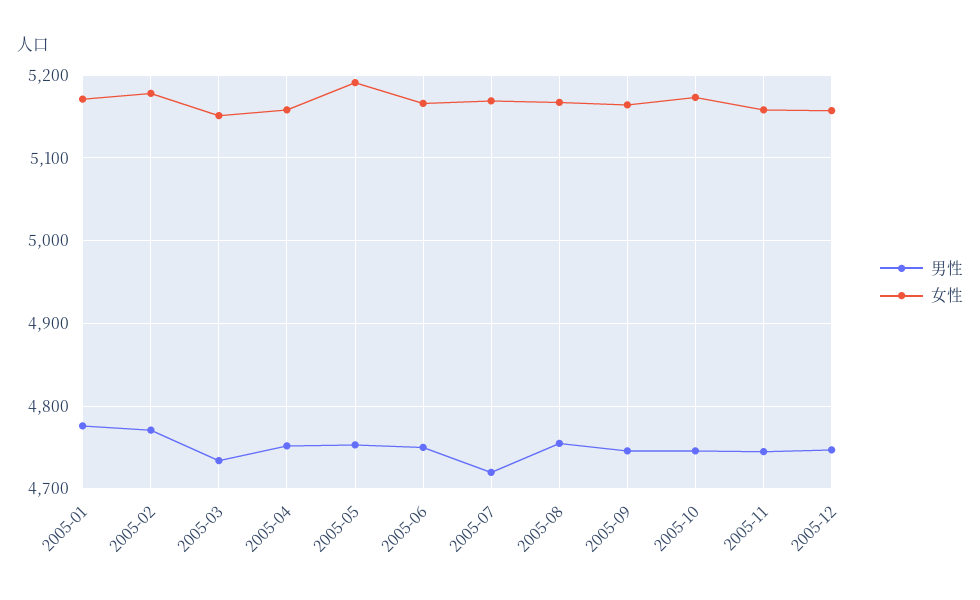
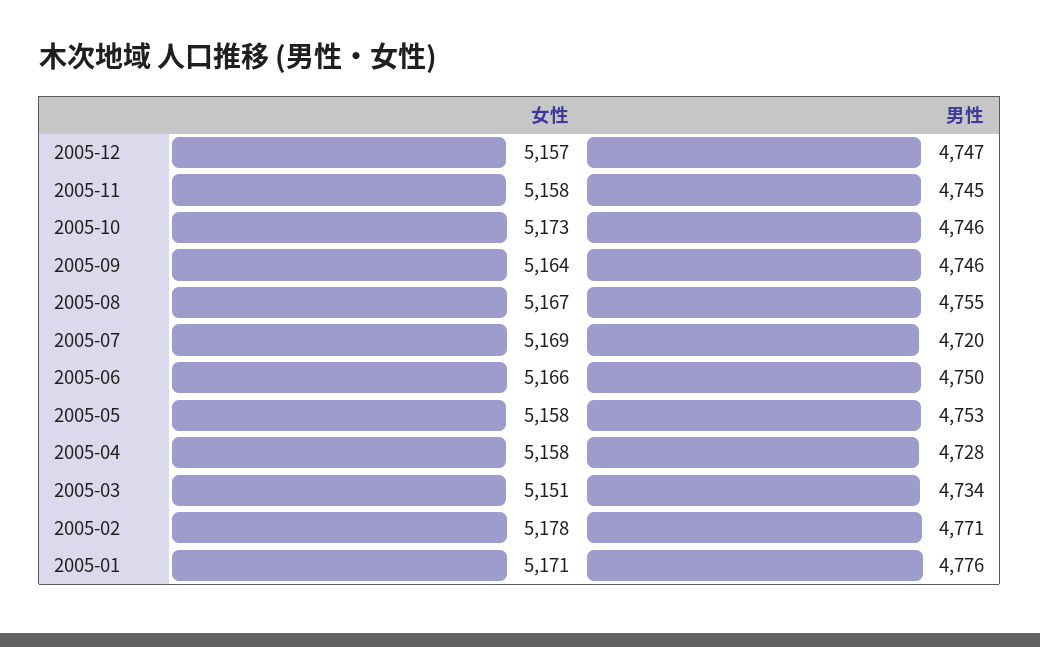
男性, 2005-04: 4750 -> 4728
女性, 2005-05: 5190 -> 5158

